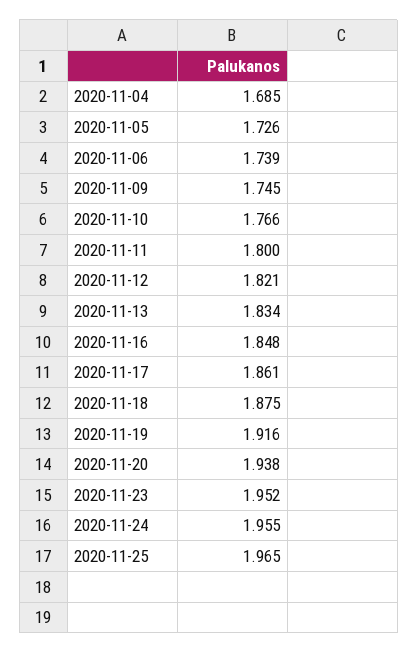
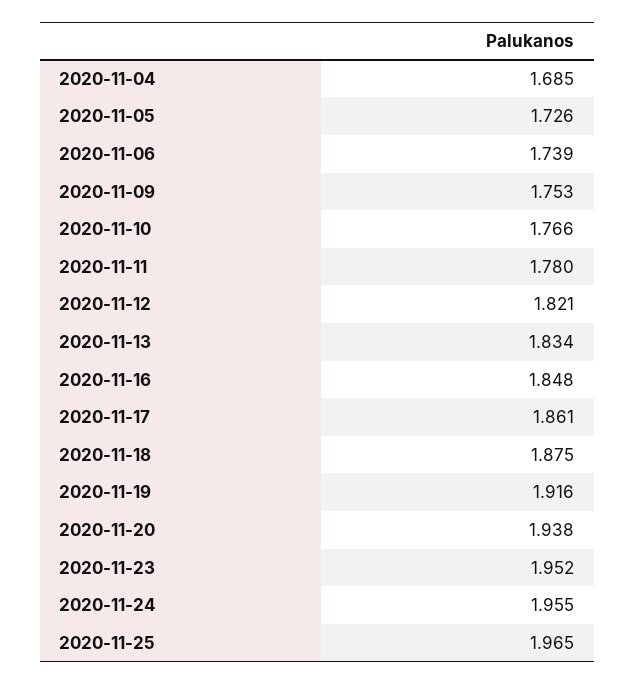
2020-11-09: 1.745 -> 1.753
2020-11-11: 1.8 -> 1.78

